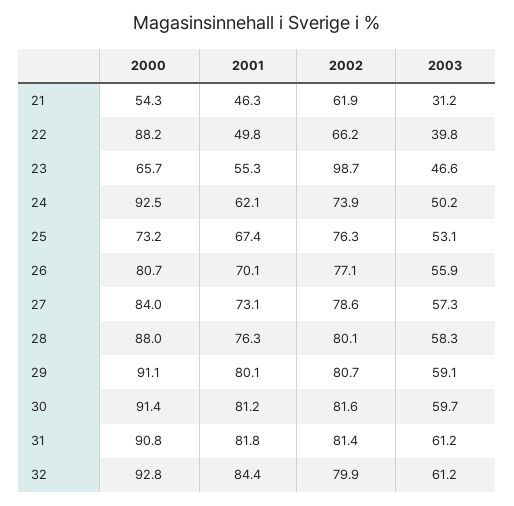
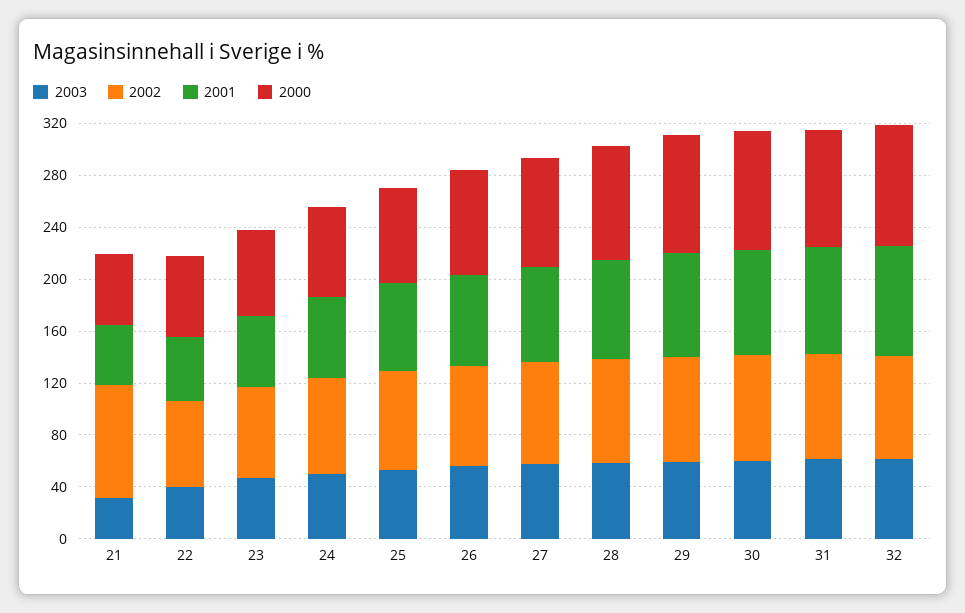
2002, 21: 61.9 -> 90
2000, 22: 88.2 -> 60
2002, 23: 98.7 -> 70
2000, 24: 92.5 -> 70

